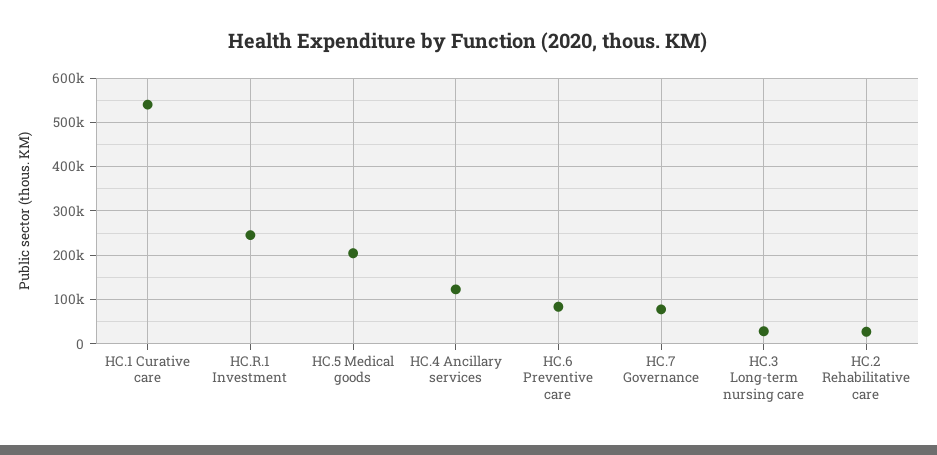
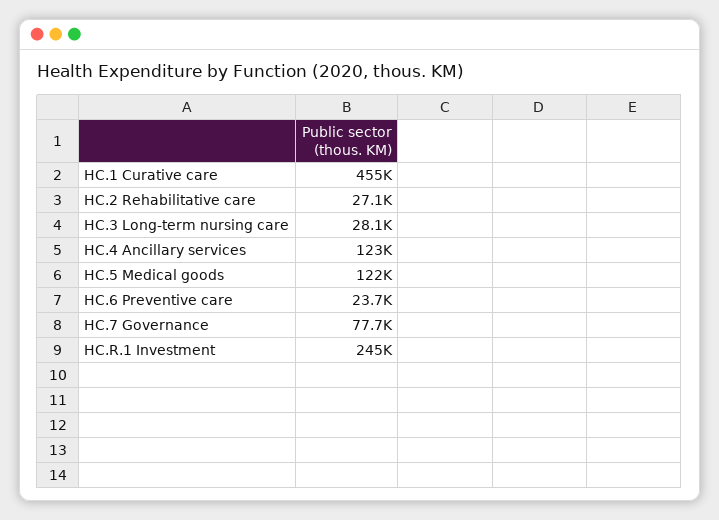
HC.1 Curative care: 540000 -> 455000
HC.5 Medical goods: 200000 -> 122000
HC.6 Preventive care: 80000 -> 23700

